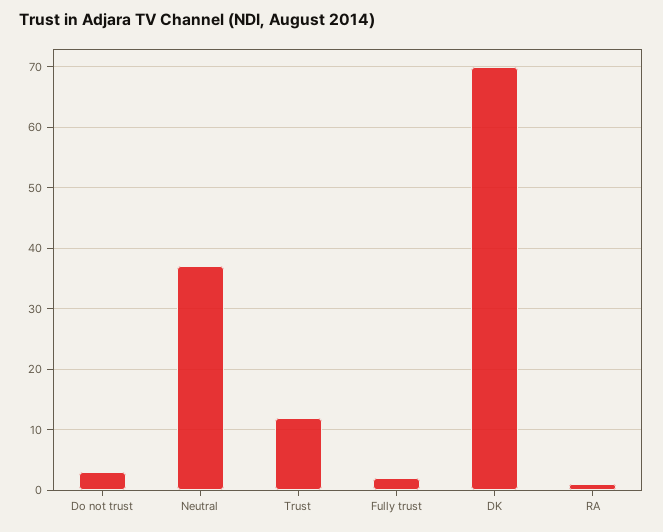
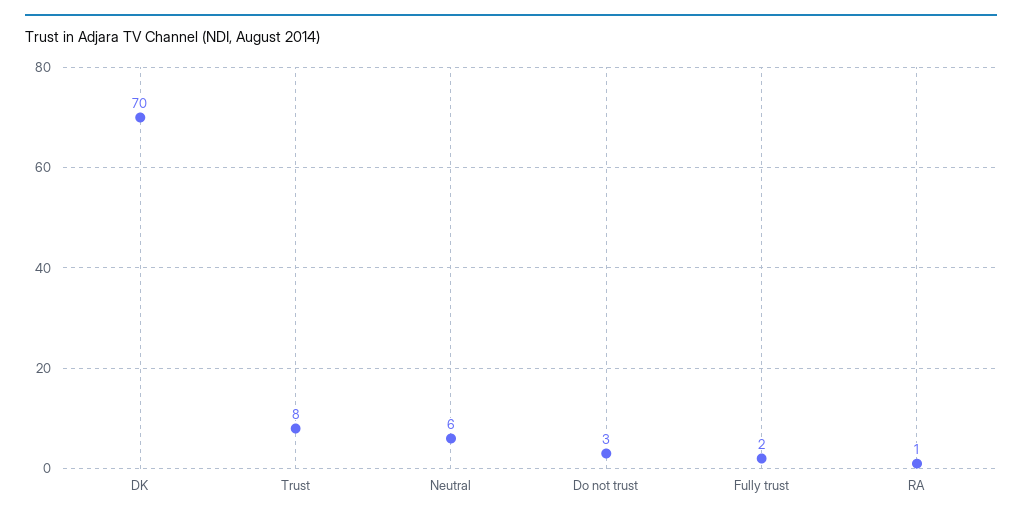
Neutral: 37 -> 6
Trust: 12 -> 8

